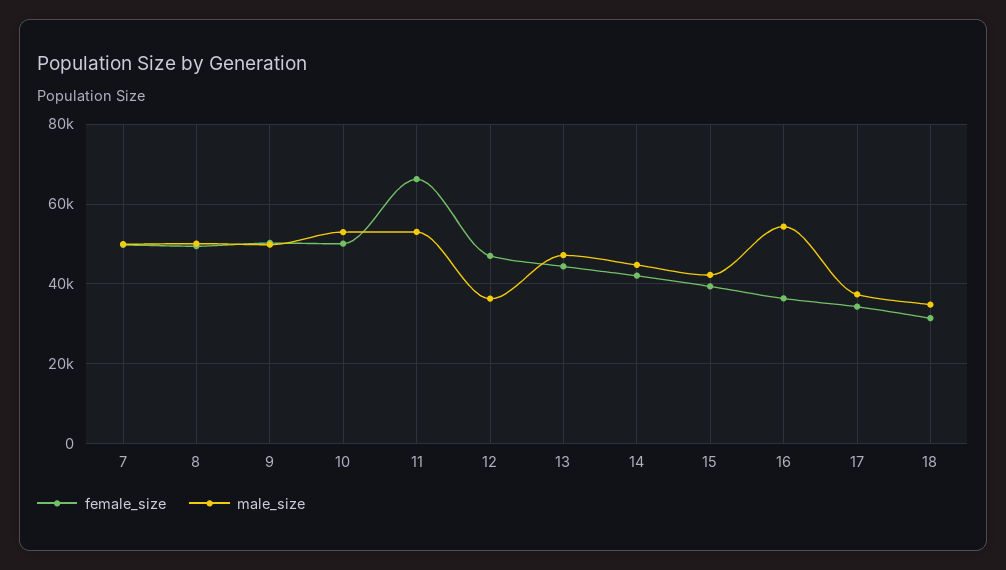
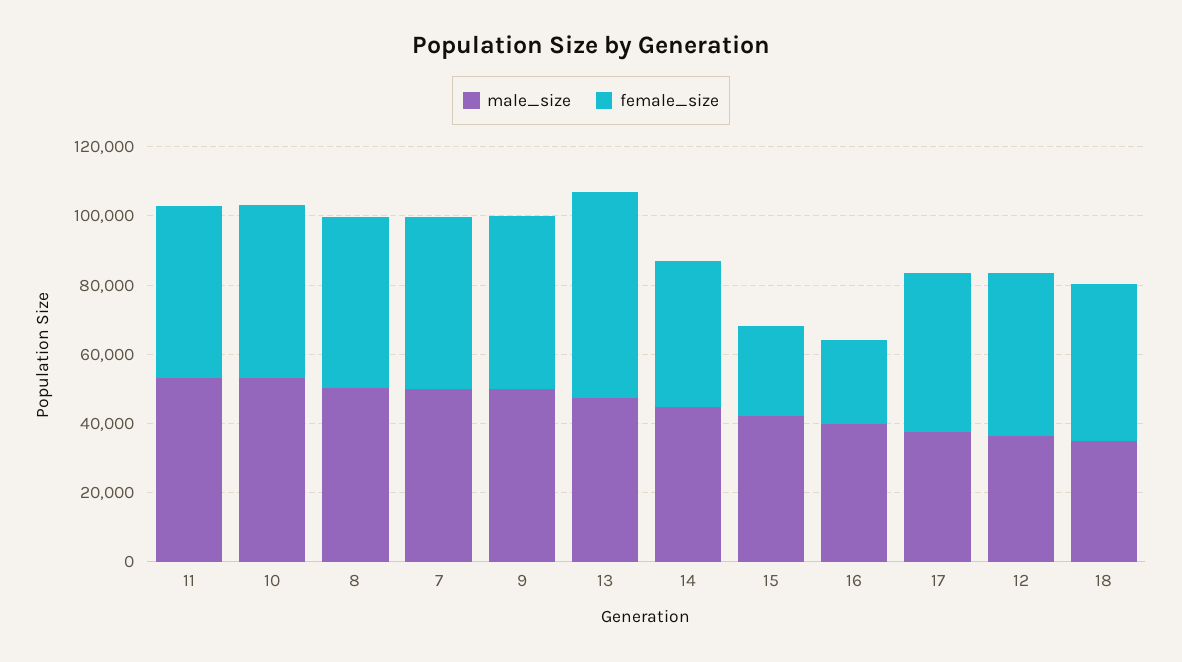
female_size, 11: 66000 -> 50000
female_size, 13: 44000 -> 60000
female_size, 15: 40000 -> 25000
female_size, 16: 36000 -> 25000
male_size, 16: 54000 -> 40000
female_size, 17: 34000 -> 45000
female_size, 18: 32000 -> 45000

